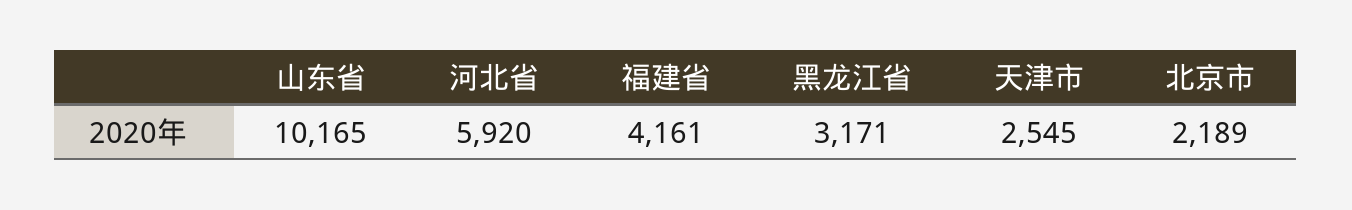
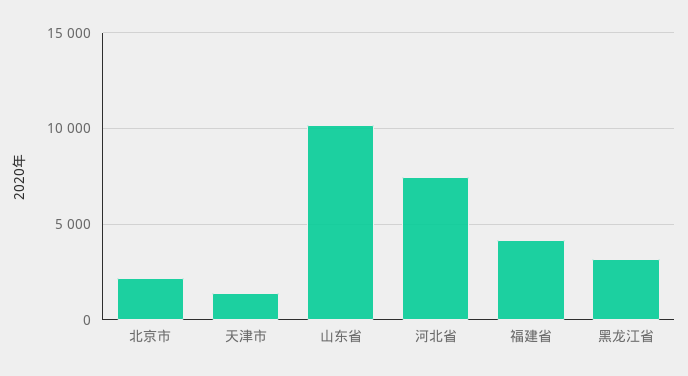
河北省: 5920 -> 7500
天津市: 2545 -> 1500

